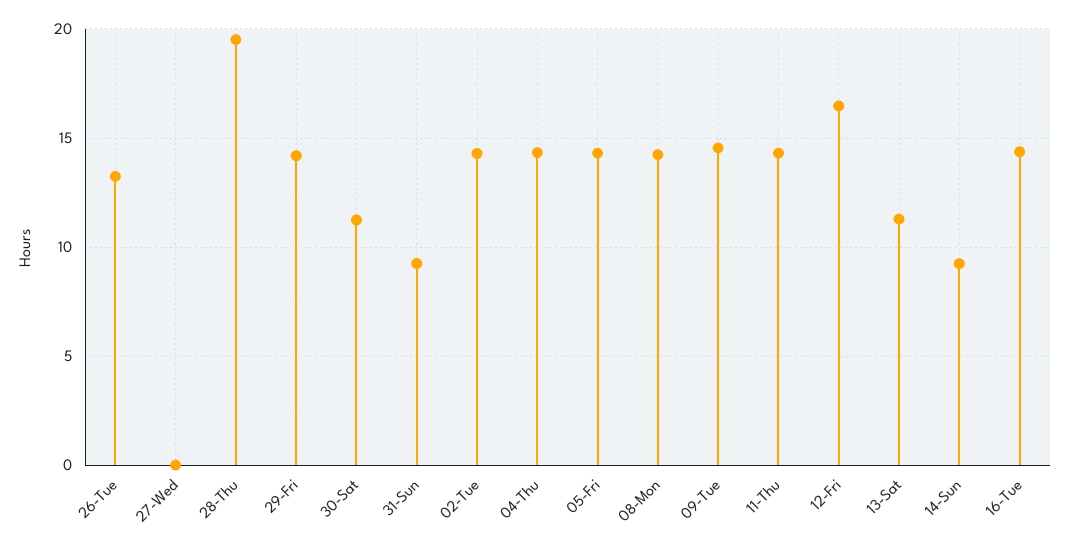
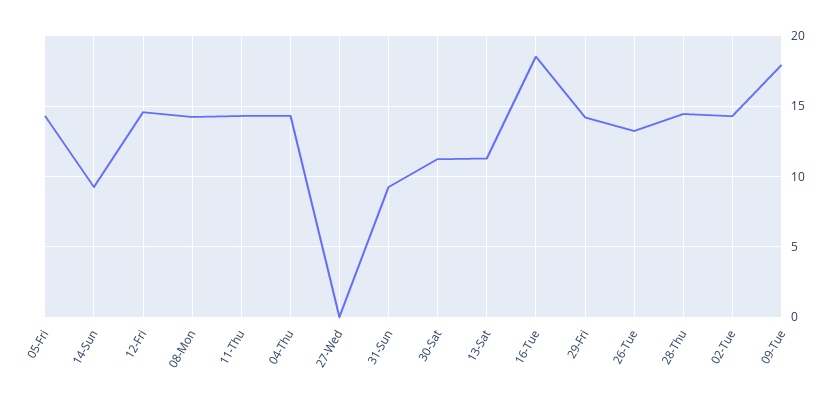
28-Thu: 19.5 -> 14.5
09-Tue: 14.5 -> 18
12-Fri: 16.5 -> 14.5
16-Tue: 14.5 -> 18.5

